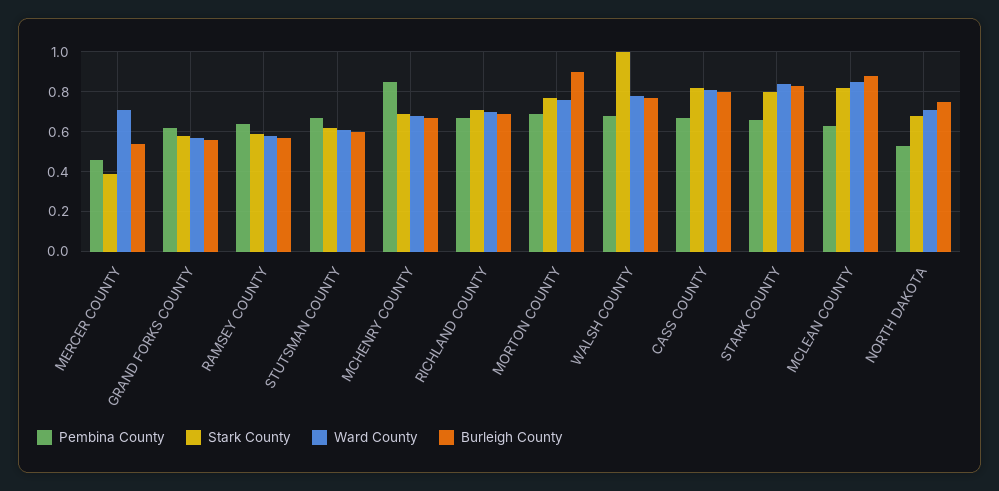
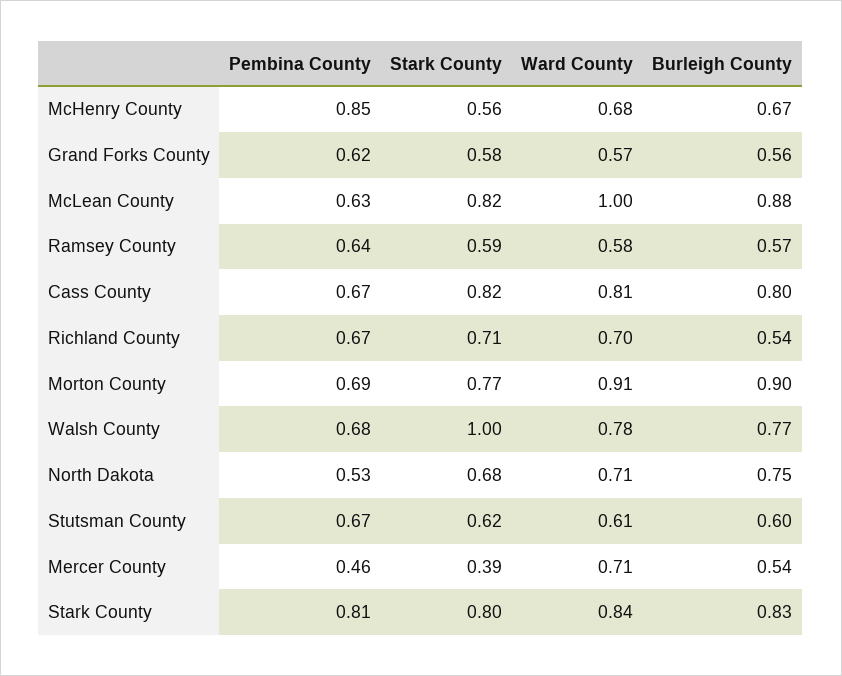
Stark County, MCHENRY COUNTY: 0.7 -> 0.56
Burleigh County, RICHLAND COUNTY: 0.7 -> 0.54
Ward County, MORTON COUNTY: 0.75 -> 0.91
Pembina County, STARK COUNTY: 0.65 -> 0.81
Ward County, MCLEAN COUNTY: 0.85 -> 1

